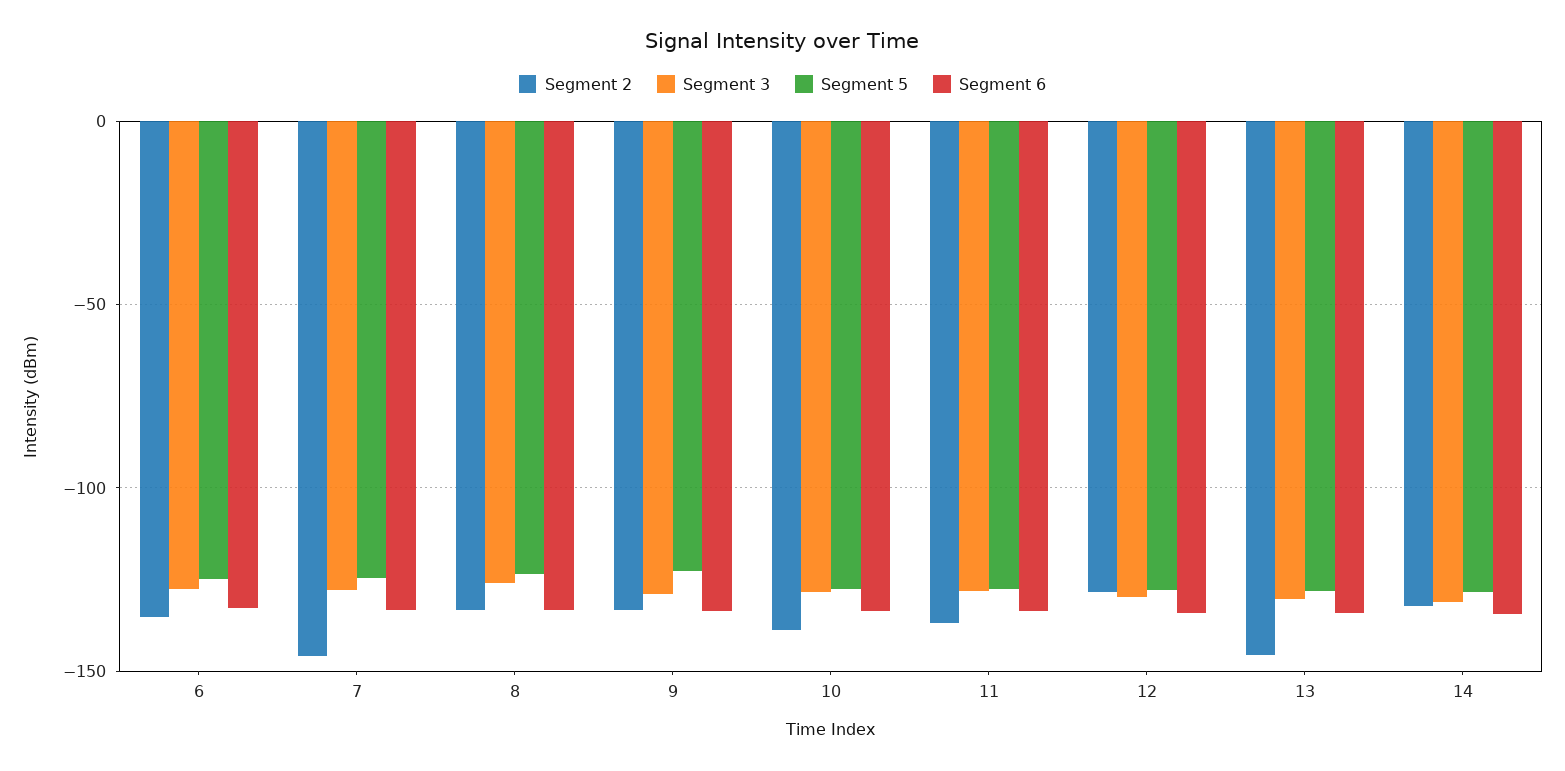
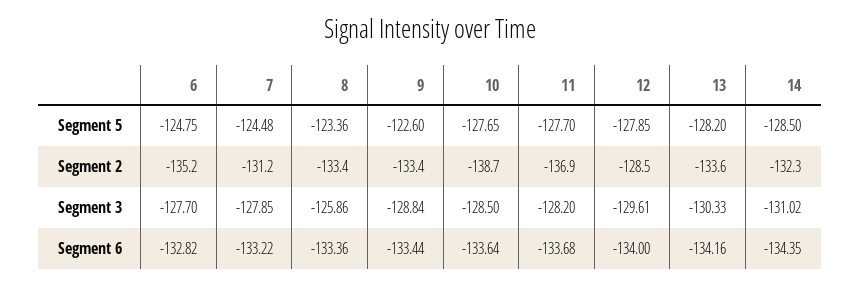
Segment 2, 7: -145 -> -131.2
Segment 2, 13: -145 -> -133.6

